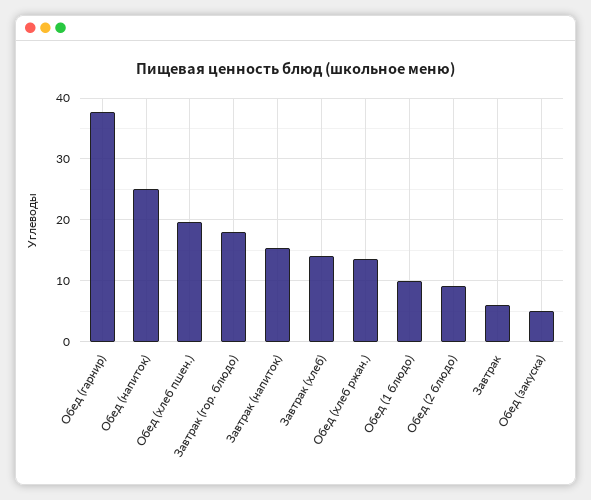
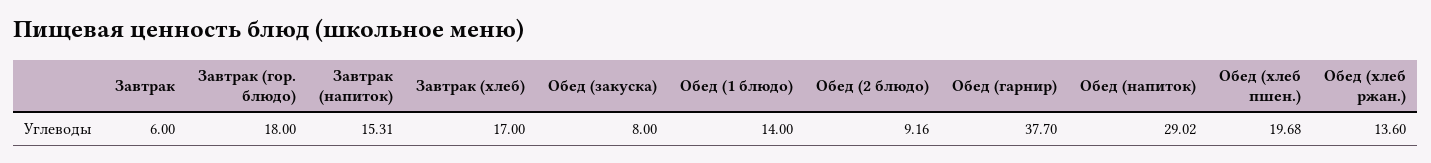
Обед (напиток): 25 -> 29.02
Завтрак (хлеб): 14 -> 17
Обед (1 блюдо): 10 -> 14
Обед (закуска): 5 -> 8

